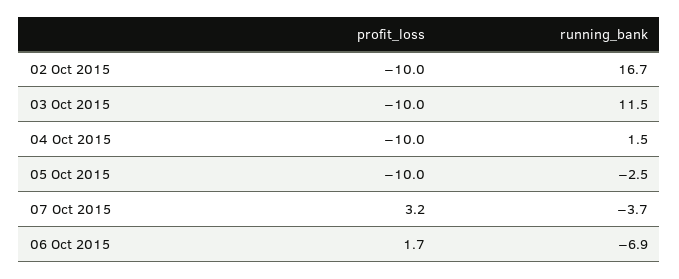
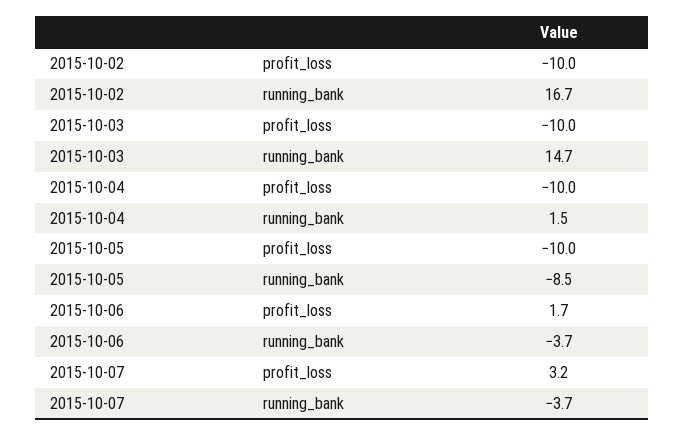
running_bank, 03 Oct 2015: 11.5 -> 14.7
running_bank, 05 Oct 2015: -2.5 -> -8.5
running_bank, 06 Oct 2015: -6.9 -> -3.7

